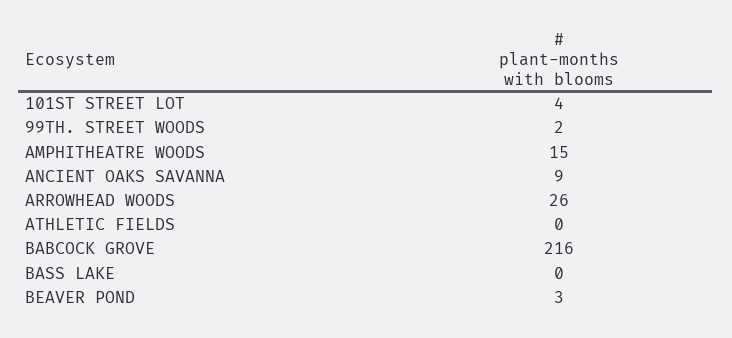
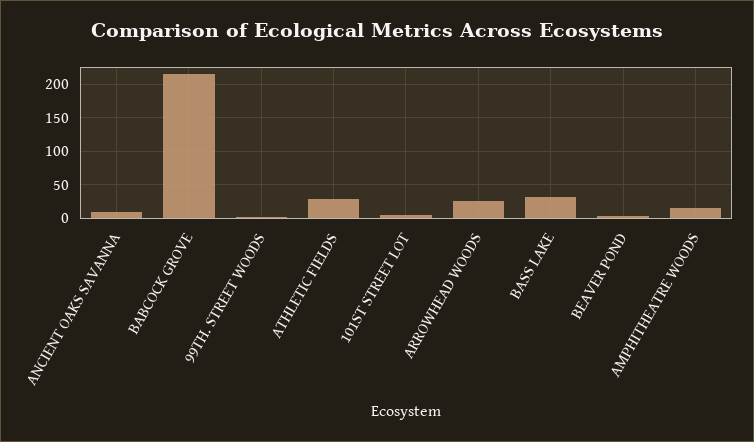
ATHLETIC FIELDS: 0 -> 30
BASS LAKE: 0 -> 30

